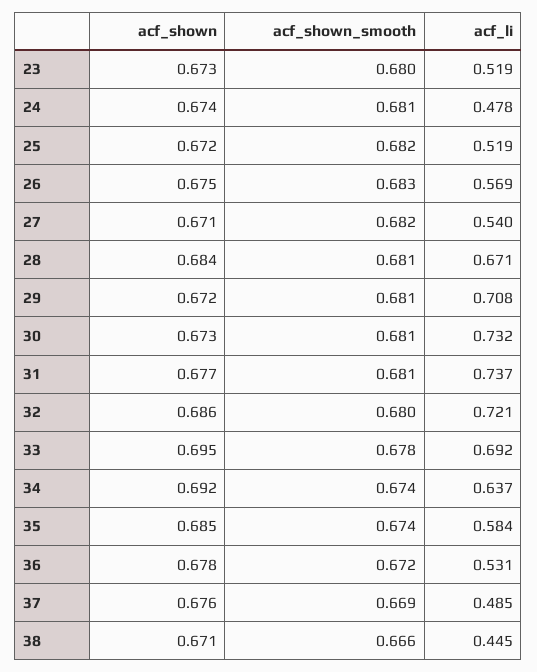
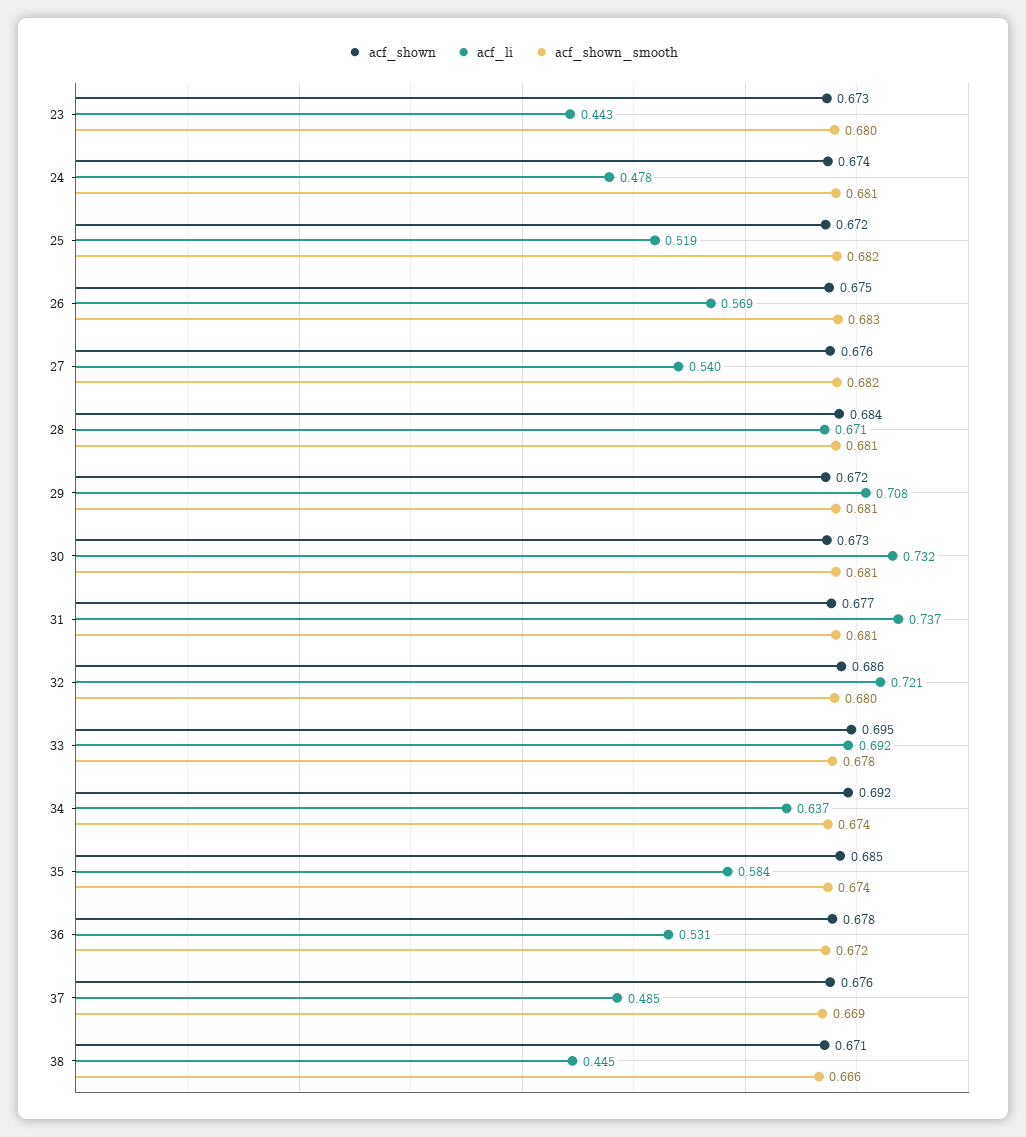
acf_li, 23: 0.519 -> 0.443
acf_shown, 27: 0.671 -> 0.676

